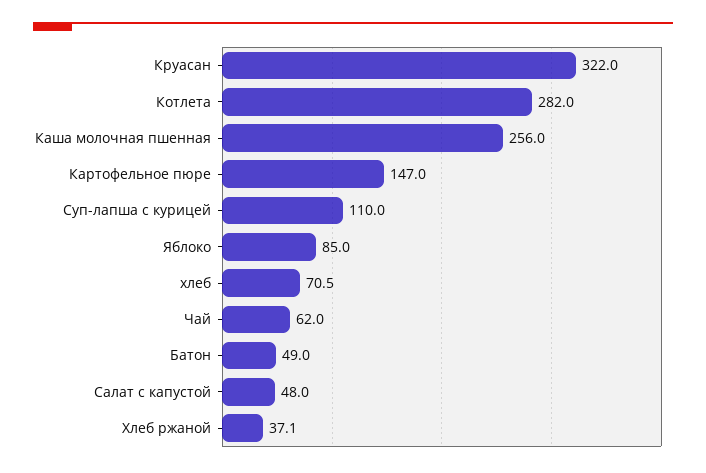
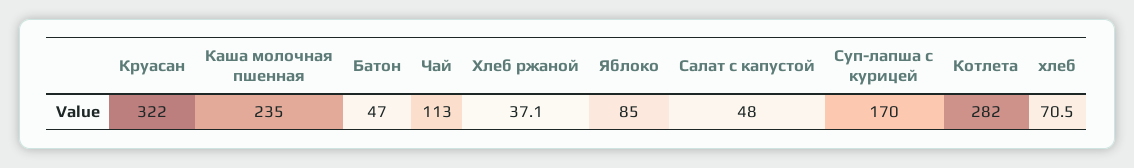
Каша молочная пшенная: 256 -> 235
Картофельное пюре: 147 -> none
Суп-лапша с курицей: 110 -> 170
Чай: 62 -> 113
Батон: 49 -> 47

